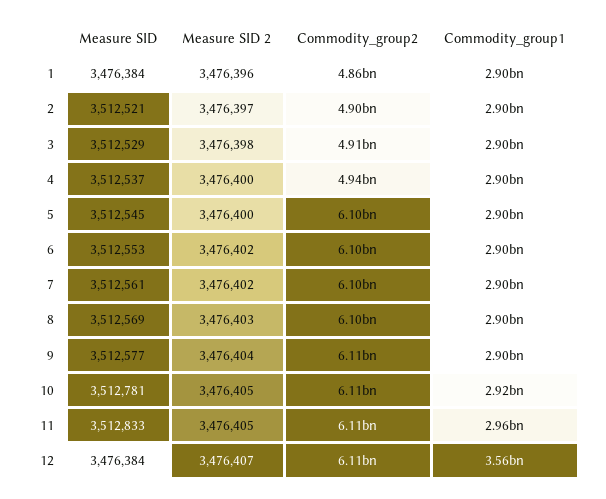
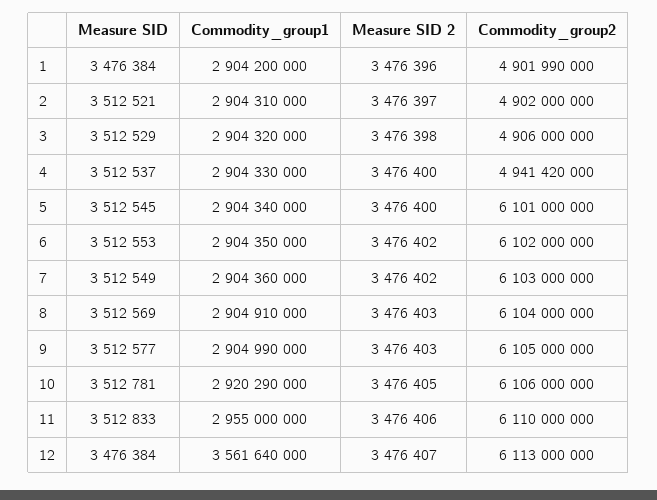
Commodity_group2, 1: 4860000000 -> 4901990000
Measure SID, 7: 3512561 -> 3512549
Measure SID 2, 9: 3476404 -> 3476403
Measure SID 2, 11: 3476405 -> 3476406

